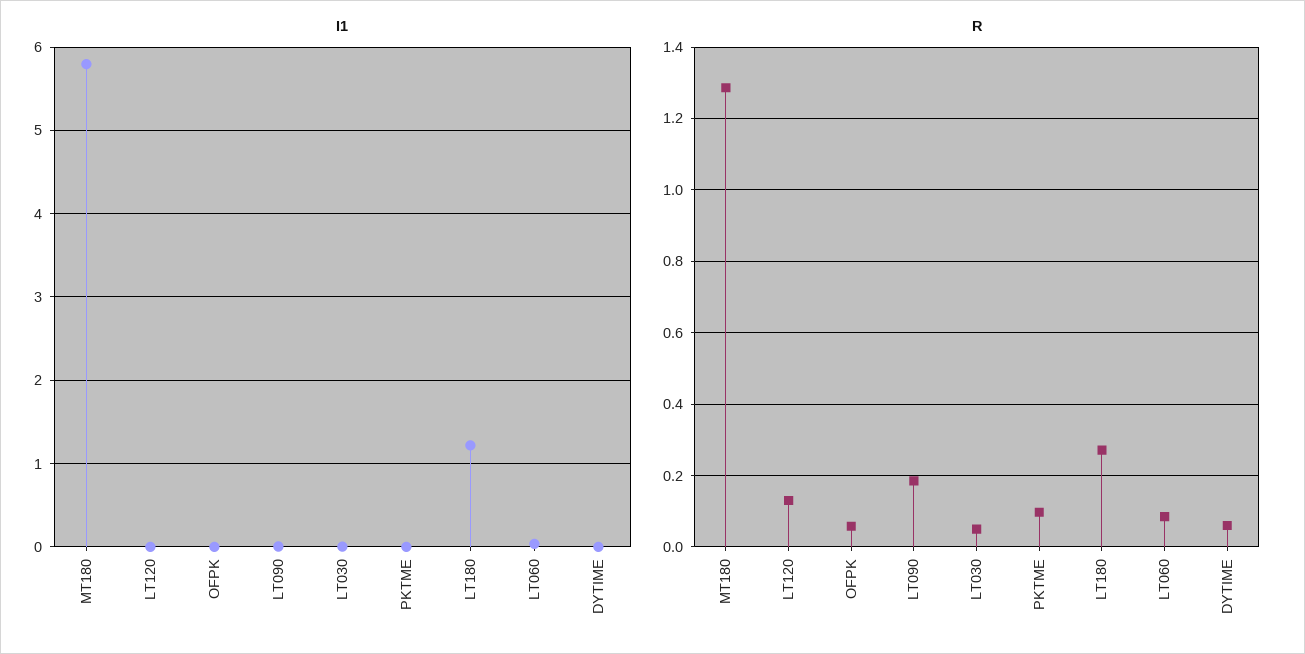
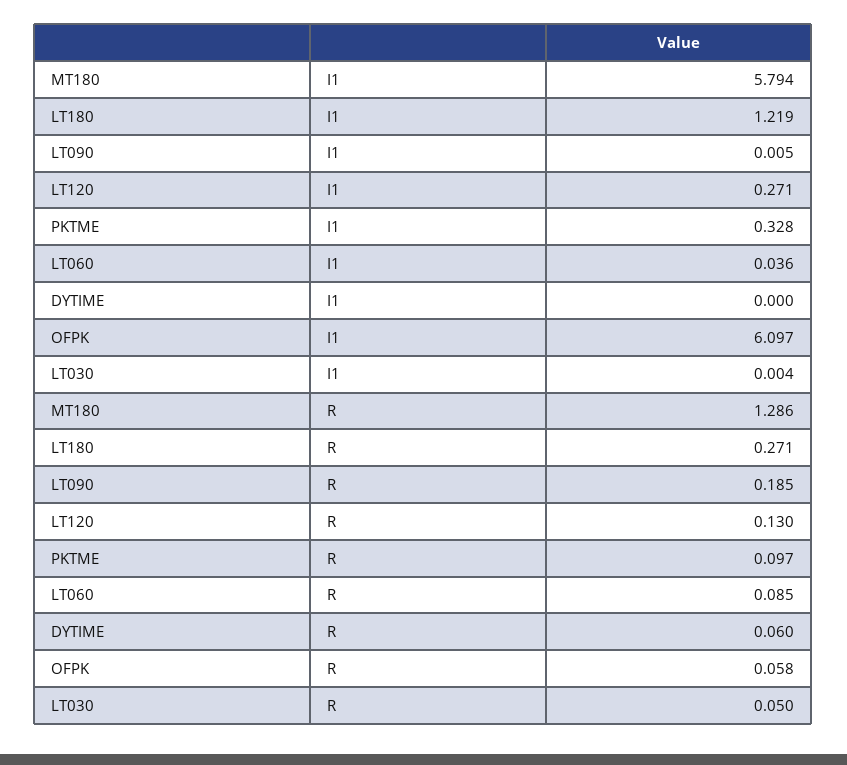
I1, LT120: 0 -> 0.271
I1, OFPK: 0 -> 6.097
I1, PKTME: 0 -> 0.328

